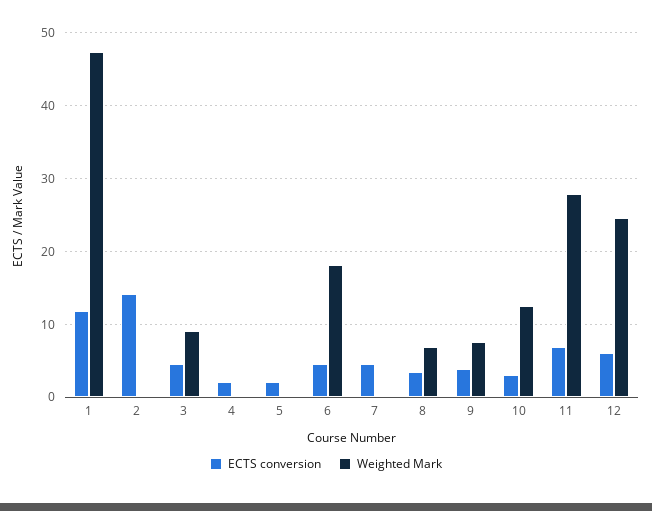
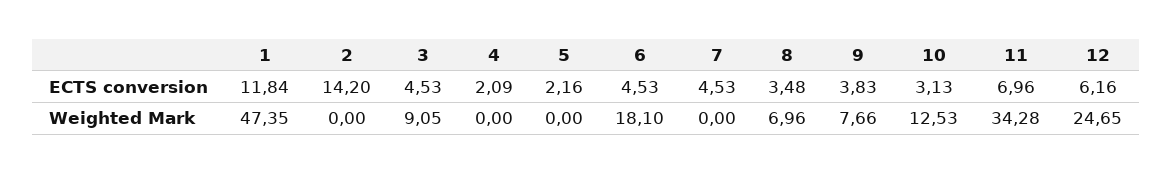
Weighted Mark, 11: 28 -> 34.28

